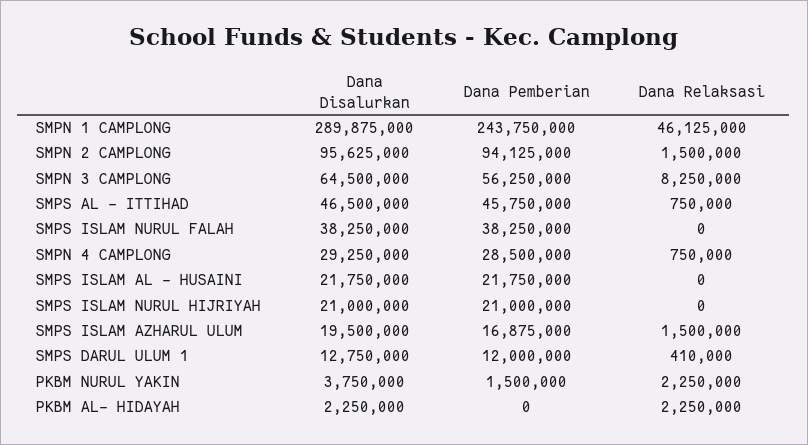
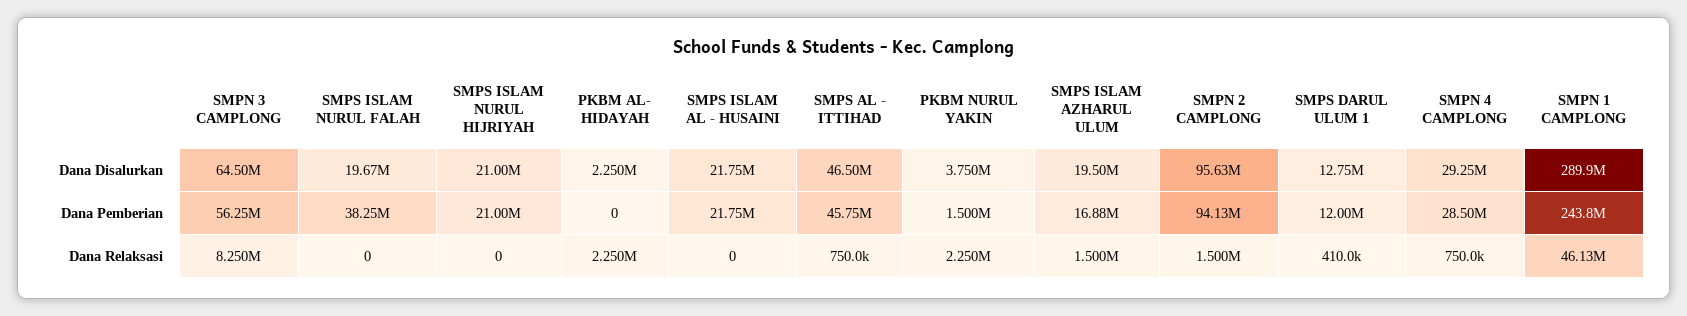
Dana Disalurkan, SMPS ISLAM NURUL FALAH: 38250000 -> 19670000

